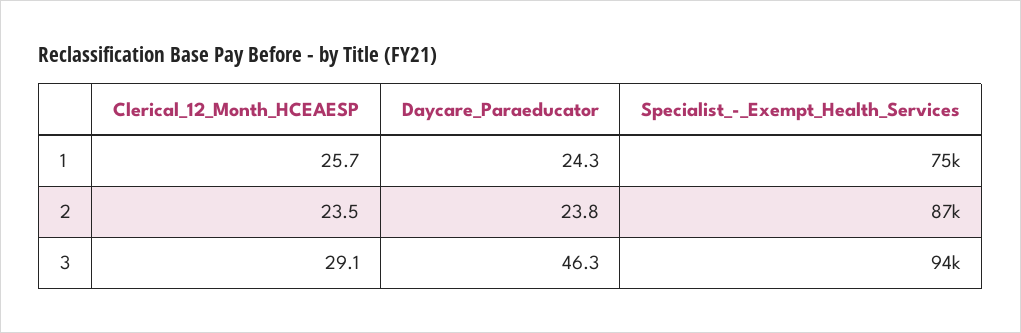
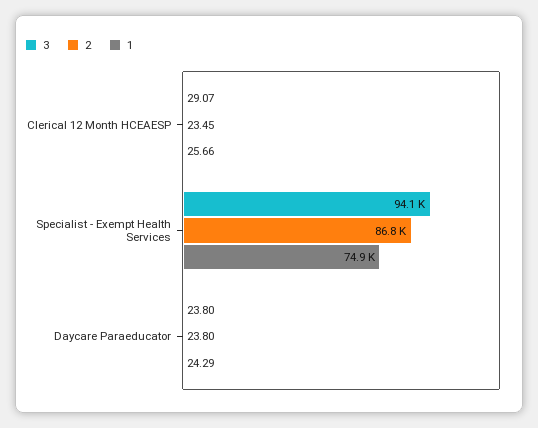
3, Daycare_Paraeducator: 46.3 -> 23.8

